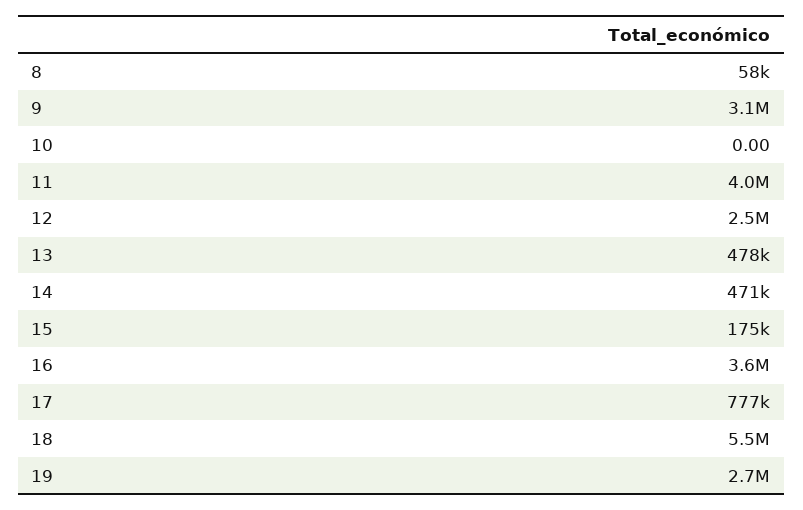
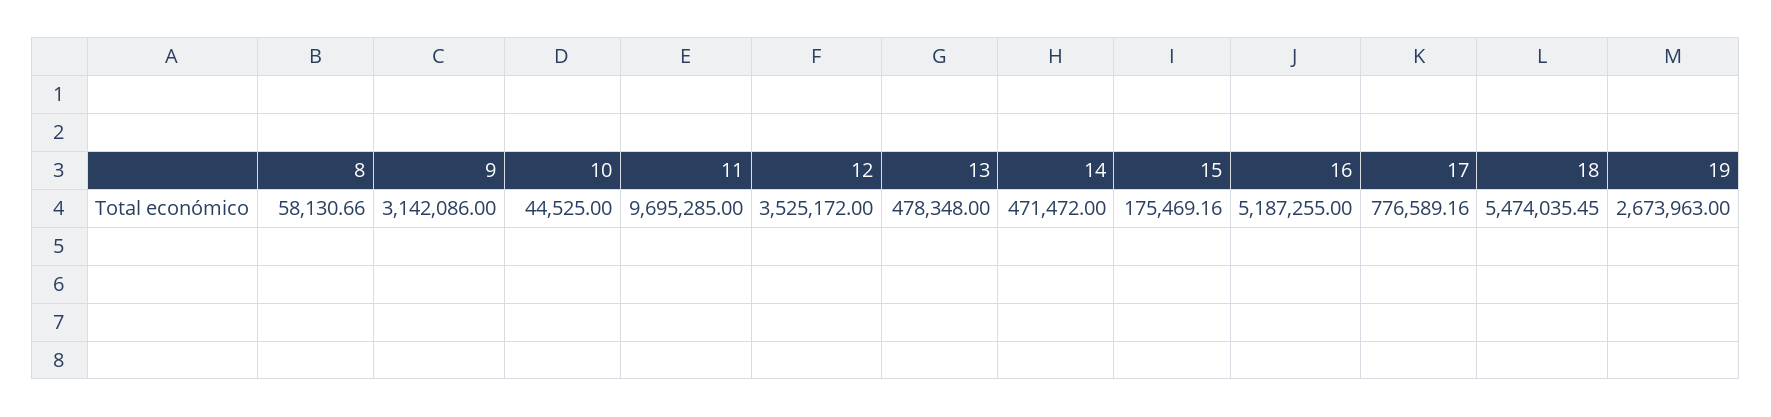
10: 0 -> 44525
11: 4000000 -> 9695285
12: 2500000 -> 3525172
16: 3600000 -> 5187255

